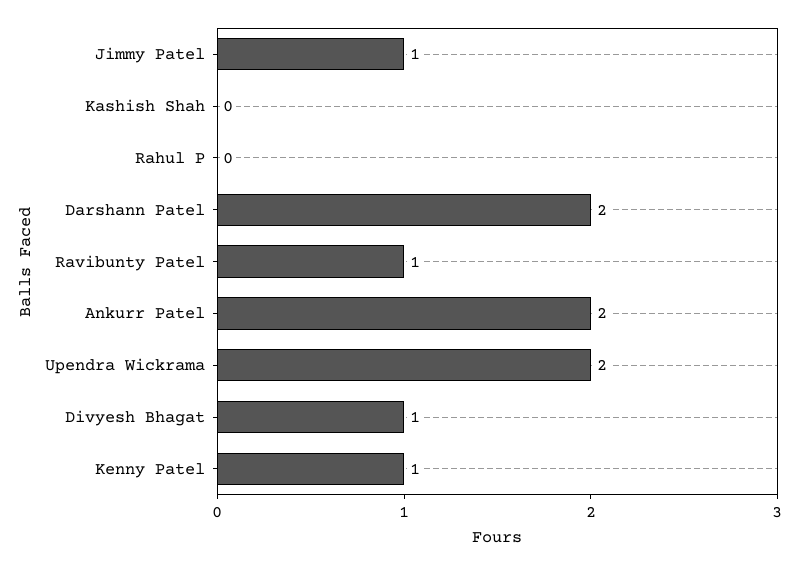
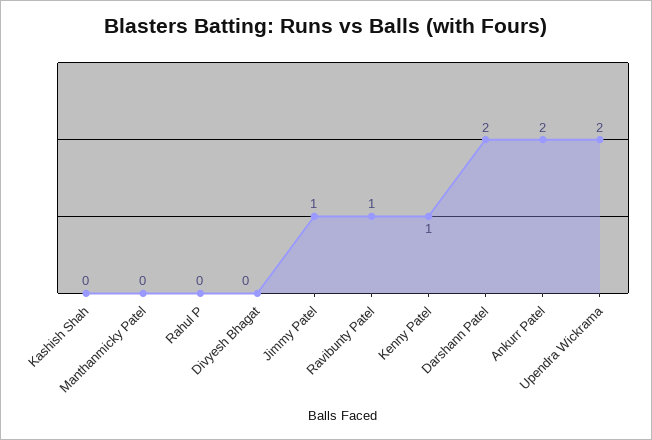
Divyesh Bhagat: 1 -> 0
Manthanmicky Patel: none -> 0

